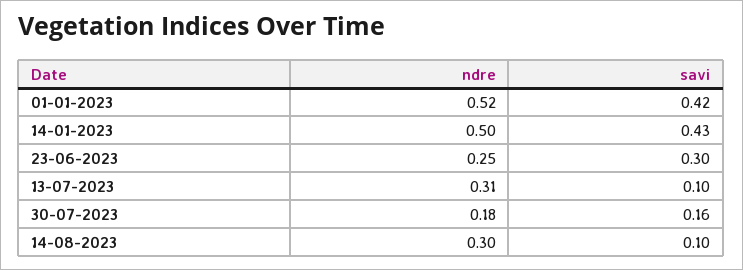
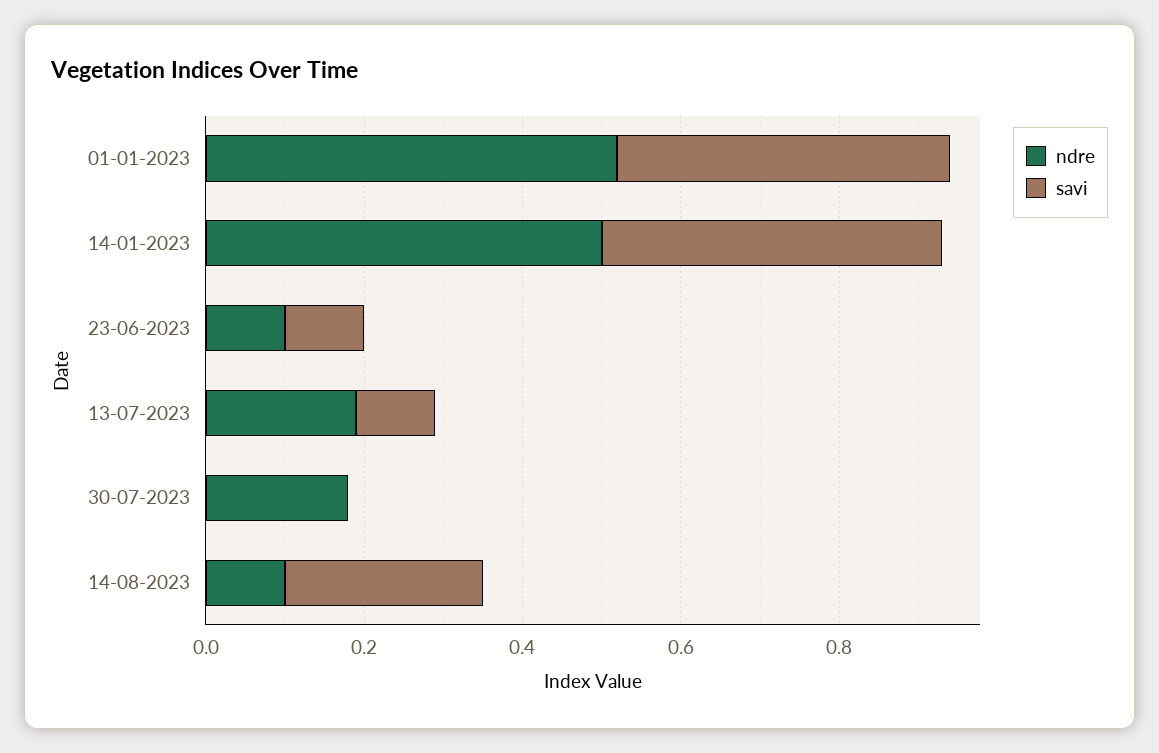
ndre, 23-06-2023: 0.25 -> 0.1
savi, 23-06-2023: 0.3 -> 0.1
ndre, 13-07-2023: 0.31 -> 0.2
savi, 30-07-2023: 0.16 -> 0
ndre, 14-08-2023: 0.3 -> 0.1
savi, 14-08-2023: 0.1 -> 0.25

